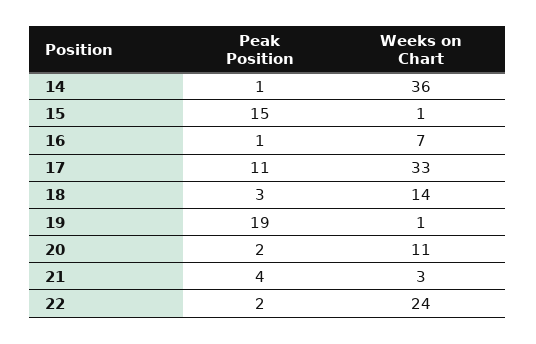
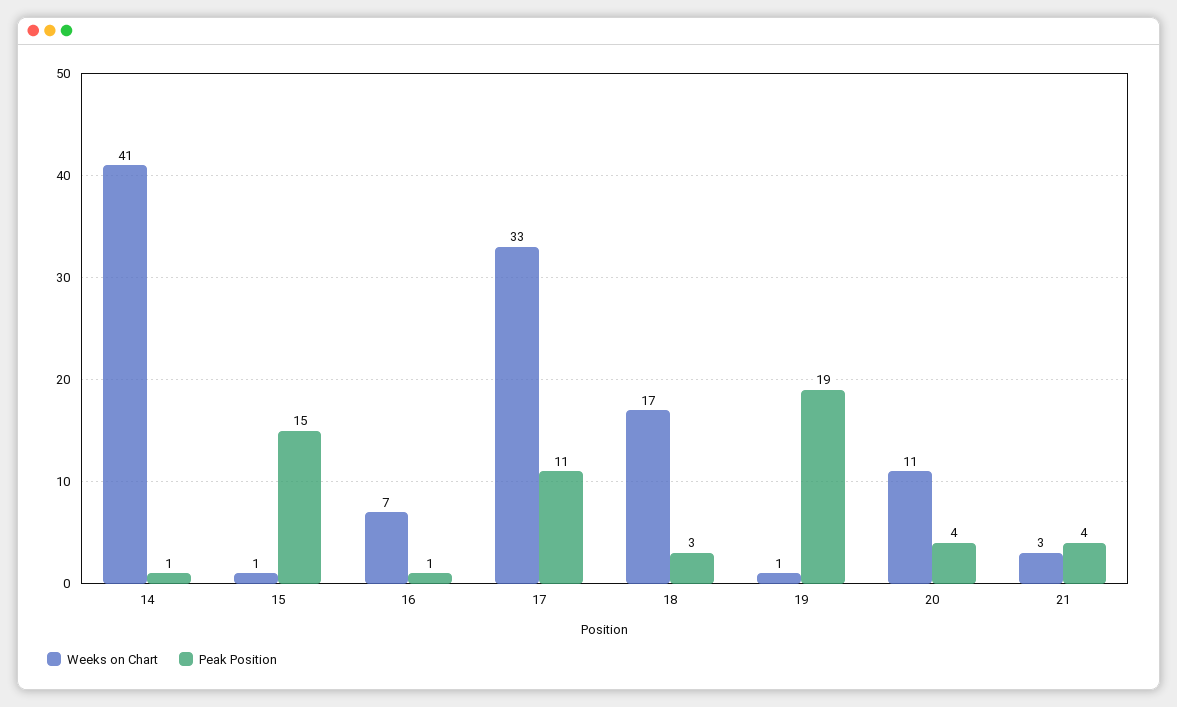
Weeks on Chart, 14: 36 -> 41
Weeks on Chart, 18: 14 -> 17
Peak Position, 20: 2 -> 4
Peak Position, 22: 2 -> none
Weeks on Chart, 22: 24 -> none

